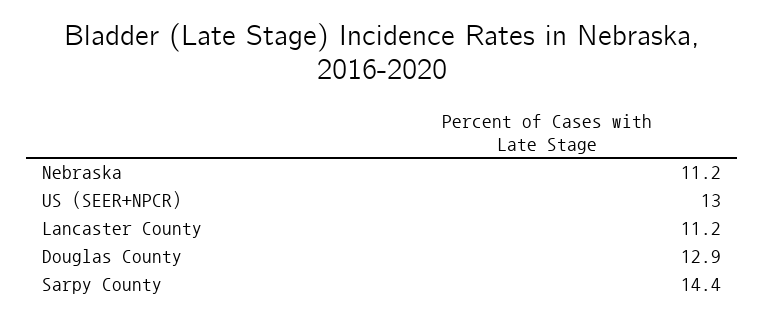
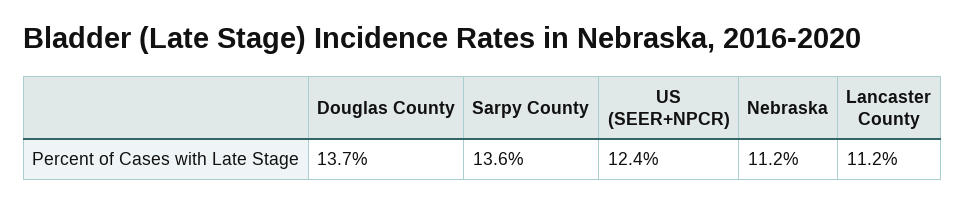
US (SEER+NPCR): 13 -> 12.4
Douglas County: 12.9 -> 13.7
Sarpy County: 14.4 -> 13.6

